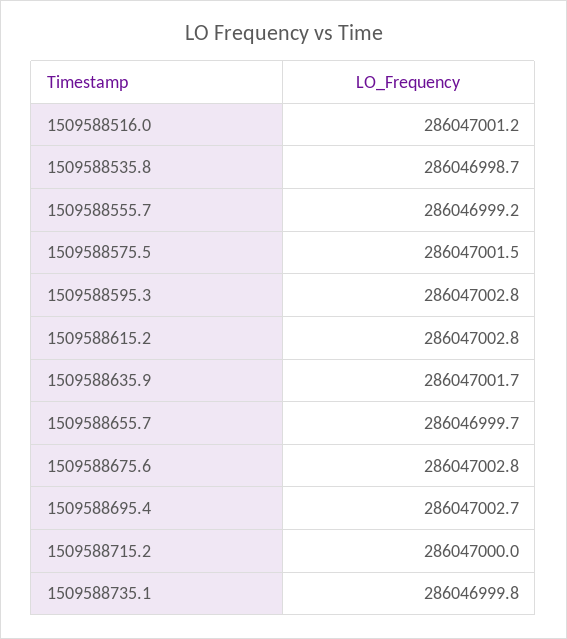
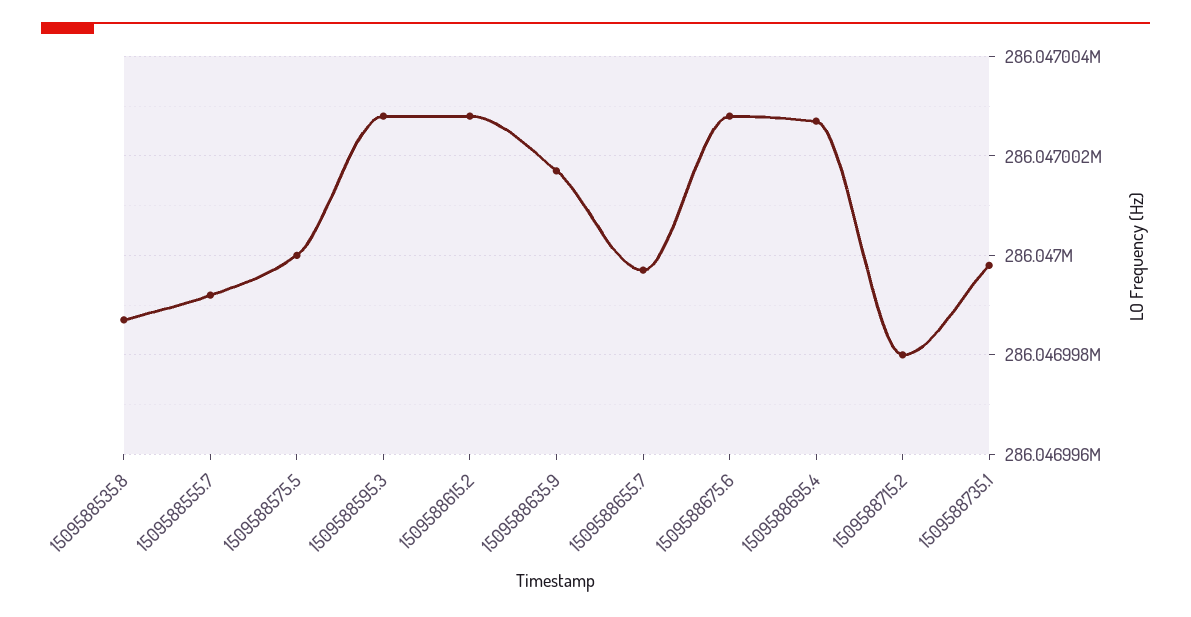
1509588516.0: 286047001.2 -> none
1509588575.5: 286047001.5 -> 286047000
1509588715.2: 286047000 -> 286046998

